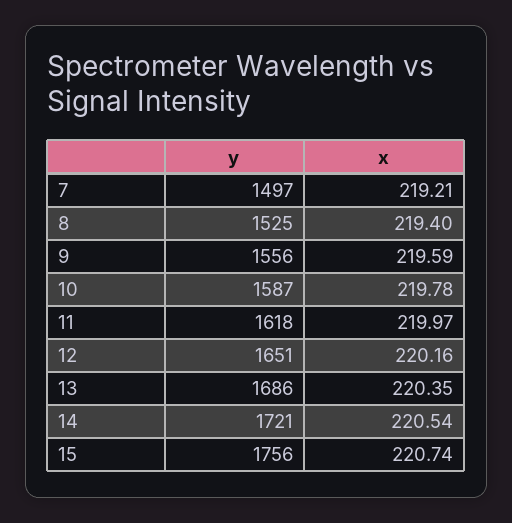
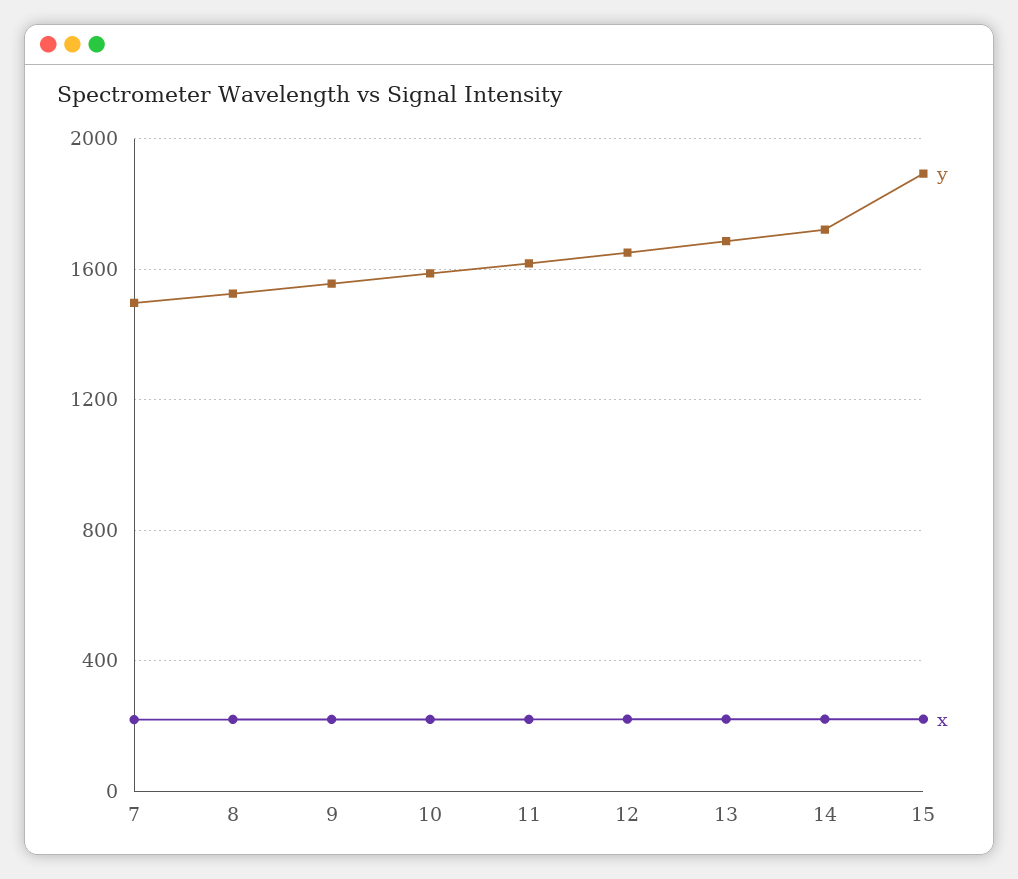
y, 15: 1756 -> 1900

